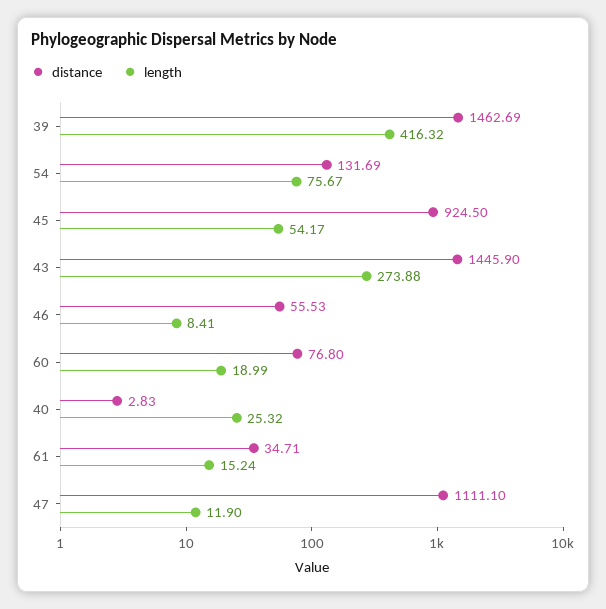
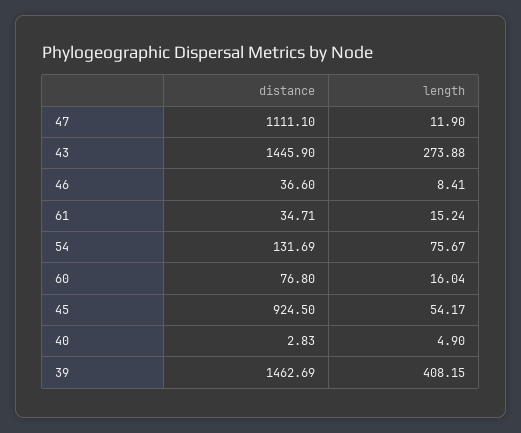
length, 39: 416.32 -> 408.15
distance, 46: 55.53 -> 36.6
length, 60: 18.99 -> 16.04
length, 40: 25.32 -> 4.9

